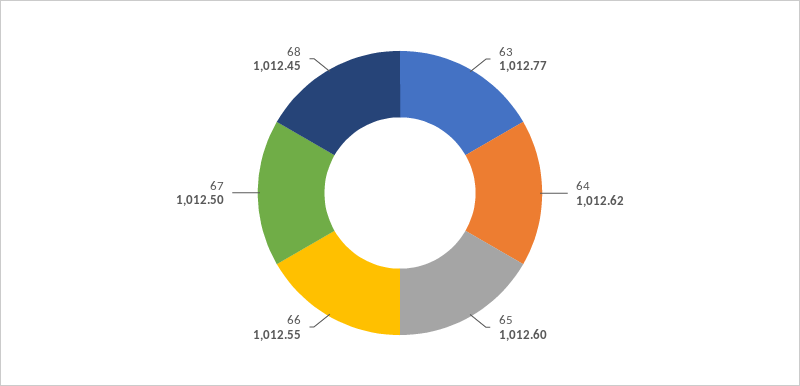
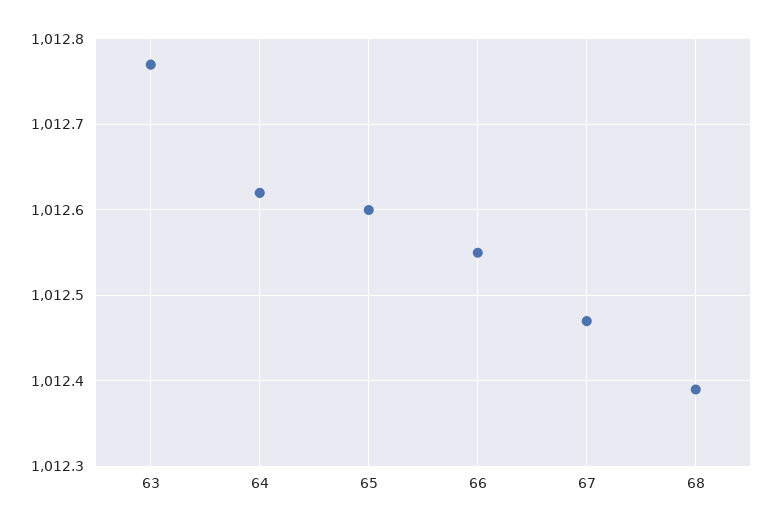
67: 1012.5 -> 1012.47
68: 1012.45 -> 1012.39

